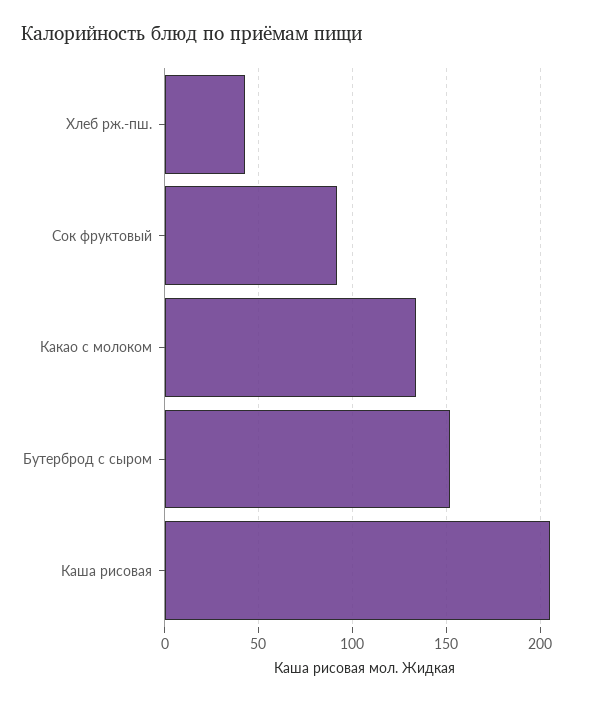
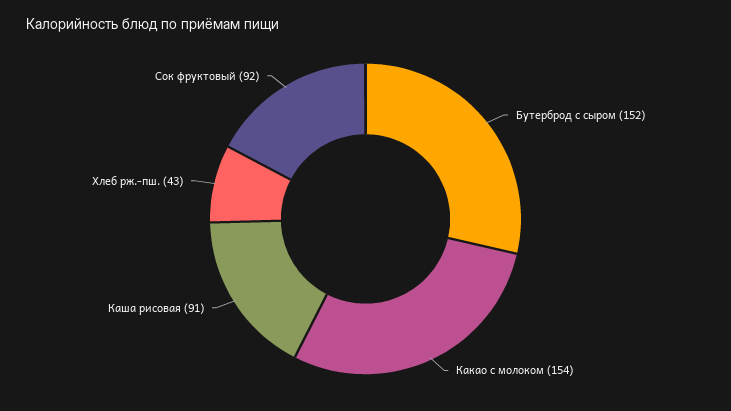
Какао с молоком: 135 -> 154
Каша рисовая: 205 -> 91

